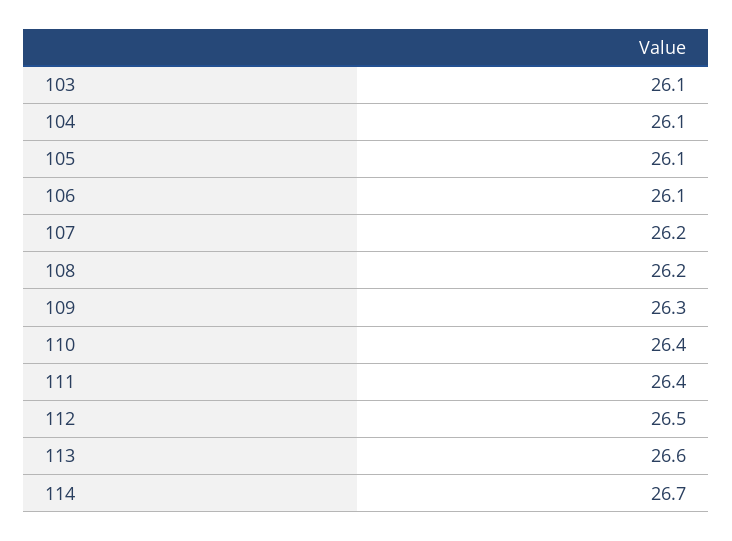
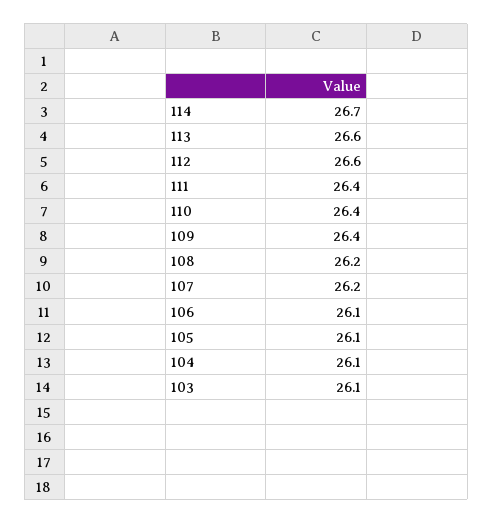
109: 26.3 -> 26.4
112: 26.5 -> 26.6

